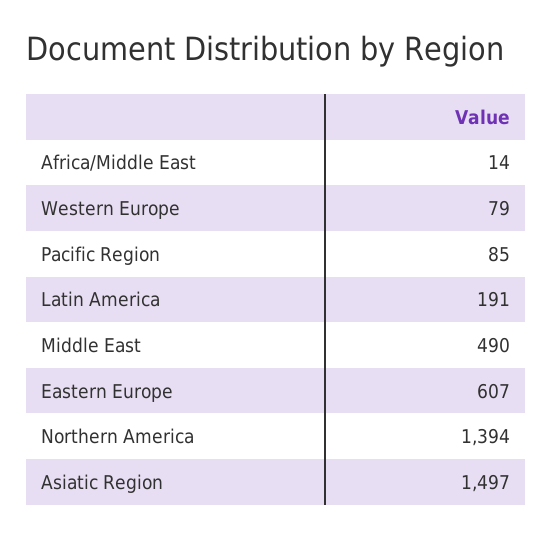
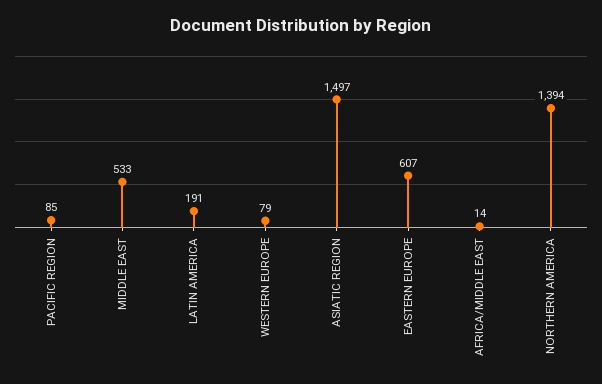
Middle East: 490 -> 533

